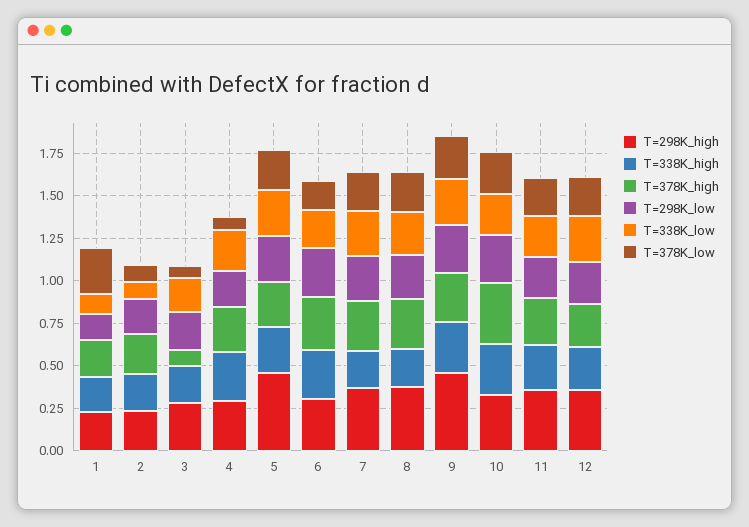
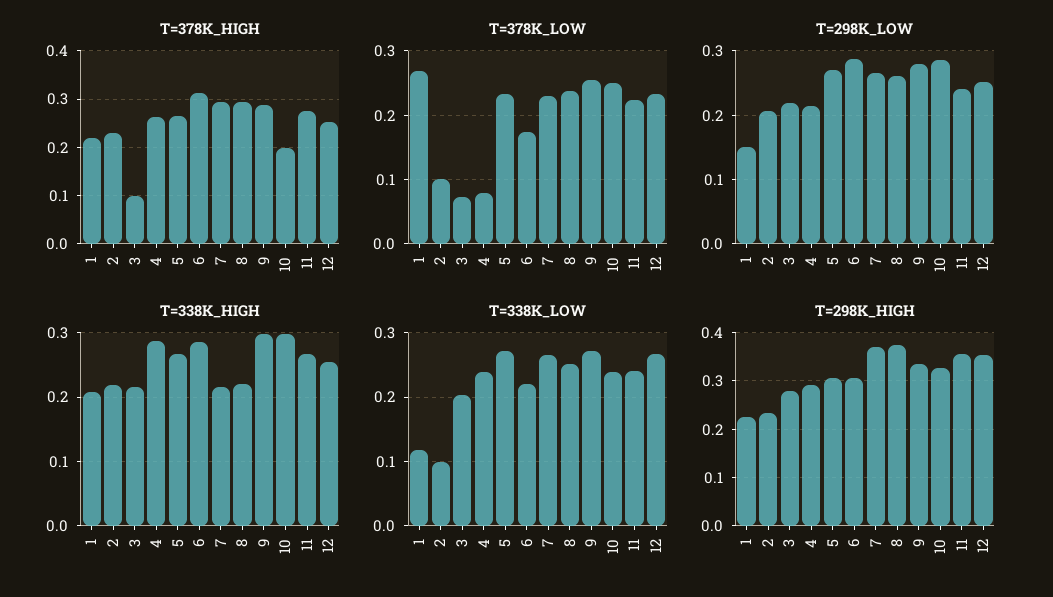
T=298K_high, 5: 0.45 -> 0.3
T=298K_high, 9: 0.45 -> 0.34
T=378K_high, 10: 0.35 -> 0.2

